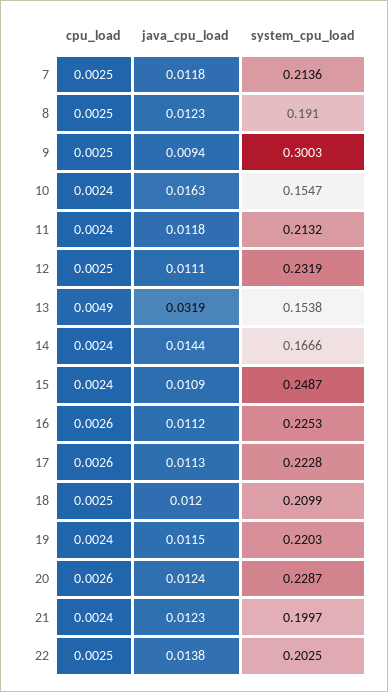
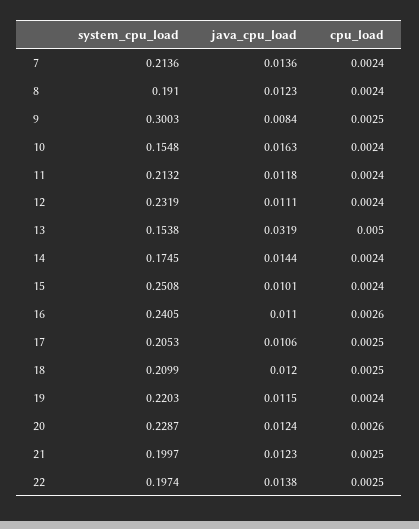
cpu_load, 7: 0.0025 -> 0.0024
java_cpu_load, 7: 0.0118 -> 0.0136
cpu_load, 8: 0.0025 -> 0.0024
java_cpu_load, 9: 0.0094 -> 0.0084
system_cpu_load, 10: 0.1547 -> 0.1548
cpu_load, 12: 0.0025 -> 0.0024
cpu_load, 13: 0.0049 -> 0.005
system_cpu_load, 14: 0.1666 -> 0.1745
java_cpu_load, 15: 0.0109 -> 0.0101
system_cpu_load, 15: 0.2487 -> 0.2508
java_cpu_load, 16: 0.0112 -> 0.011
system_cpu_load, 16: 0.2253 -> 0.2405
cpu_load, 17: 0.0026 -> 0.0025
java_cpu_load, 17: 0.0113 -> 0.0106
system_cpu_load, 17: 0.2228 -> 0.2053
cpu_load, 21: 0.0024 -> 0.0025
system_cpu_load, 22: 0.2025 -> 0.1974

